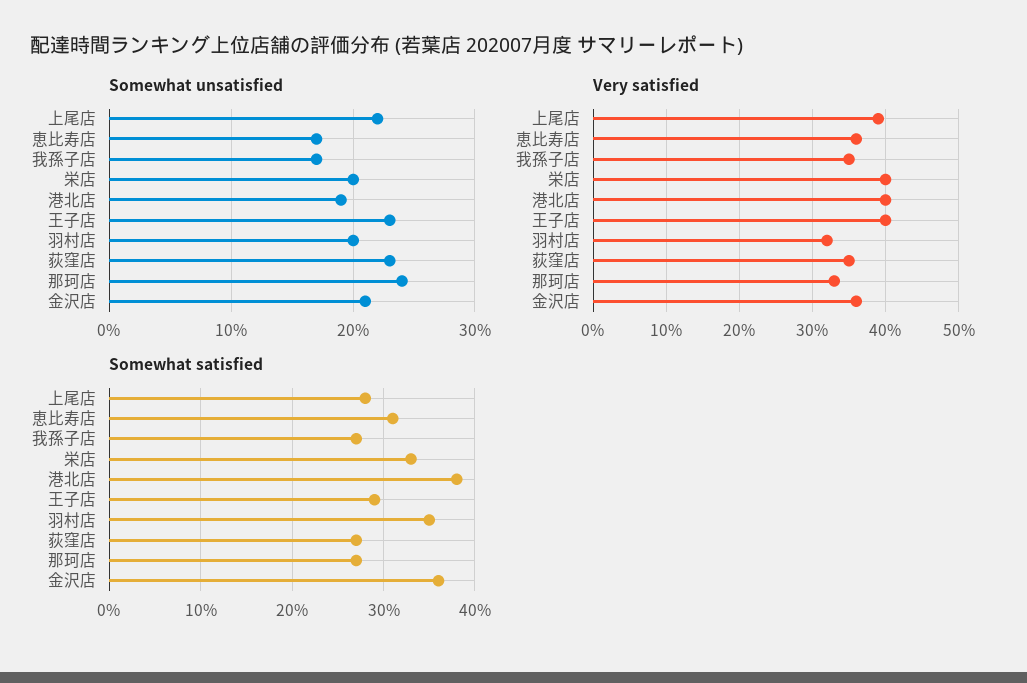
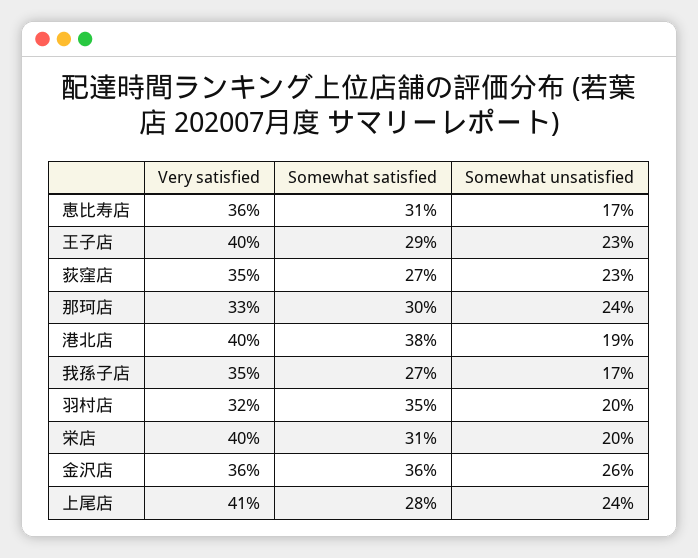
Somewhat unsatisfied, 上尾店: 22 -> 24
Somewhat unsatisfied, 金沢店: 21 -> 26
Very satisfied, 上尾店: 39 -> 41
Somewhat satisfied, 栄店: 33 -> 31
Somewhat satisfied, 那珂店: 27 -> 30

